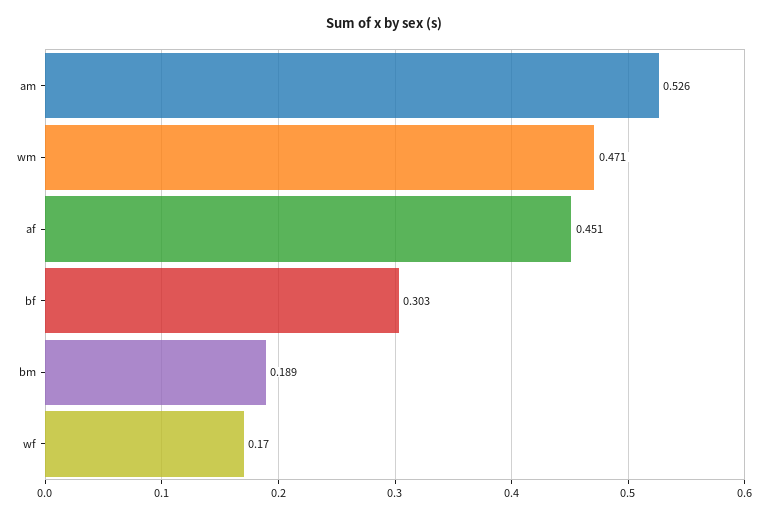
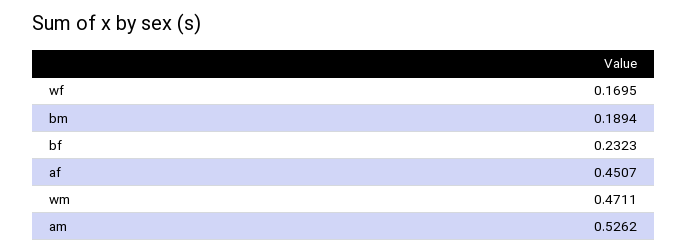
bf: 0.303 -> 0.2323

